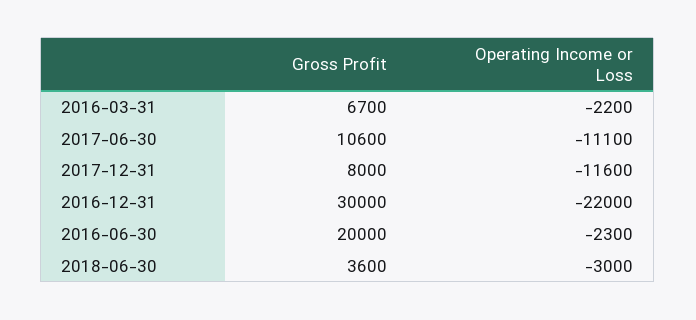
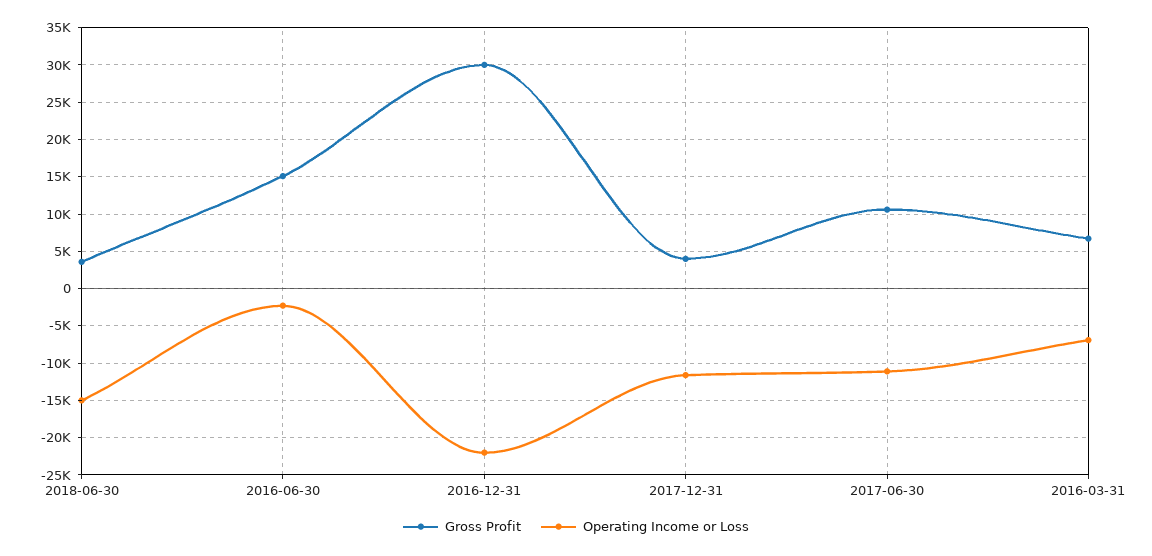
Operating Income or Loss, 2016-03-31: -2200 -> -7000
Gross Profit, 2017-12-31: 8000 -> 4000
Gross Profit, 2016-06-30: 20000 -> 15000
Operating Income or Loss, 2018-06-30: -3000 -> -15000

